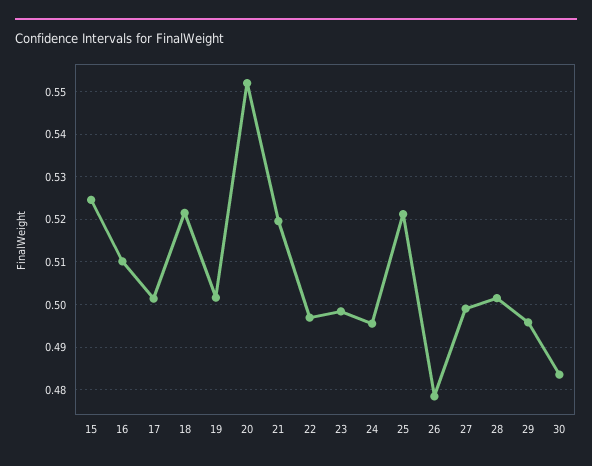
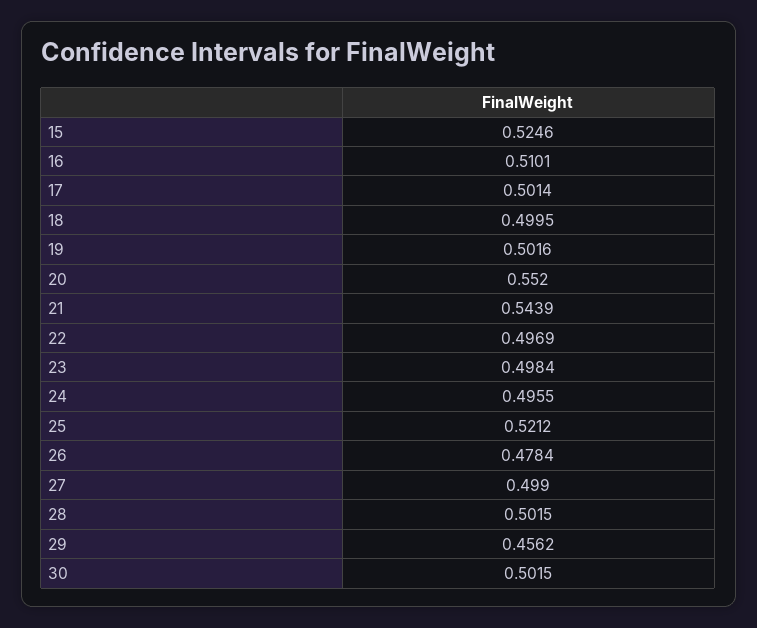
18: 0.522 -> 0.4995
21: 0.52 -> 0.5439
29: 0.496 -> 0.4562
30: 0.484 -> 0.5015

